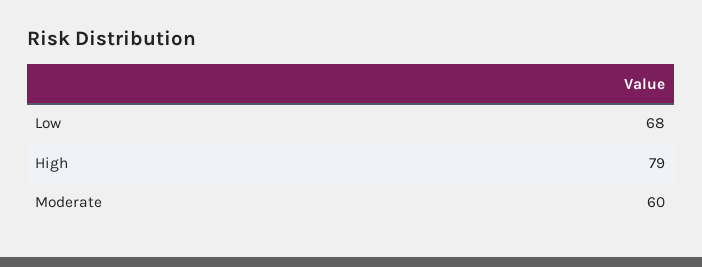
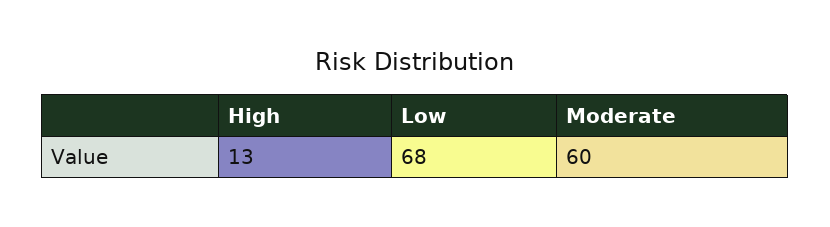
High: 79 -> 13

